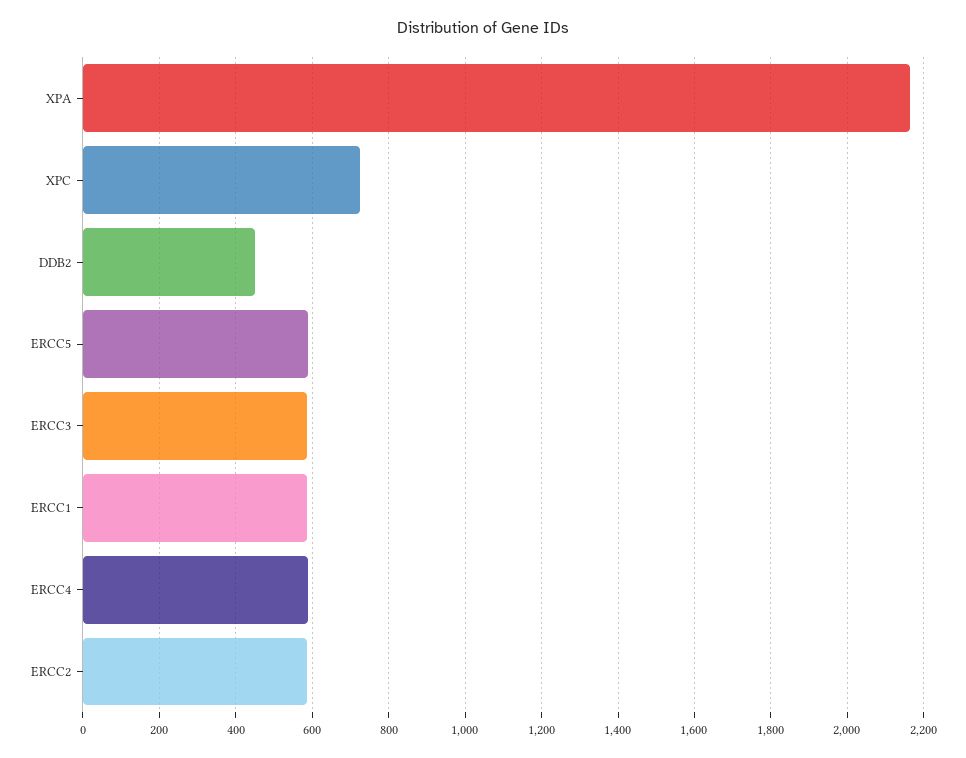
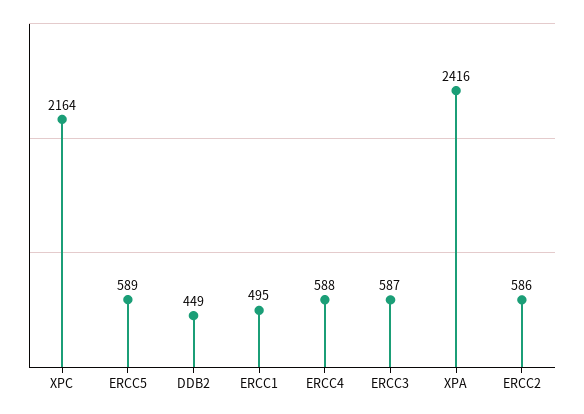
XPA: 2160 -> 2416
XPC: 720 -> 2164
ERCC1: 580 -> 495

